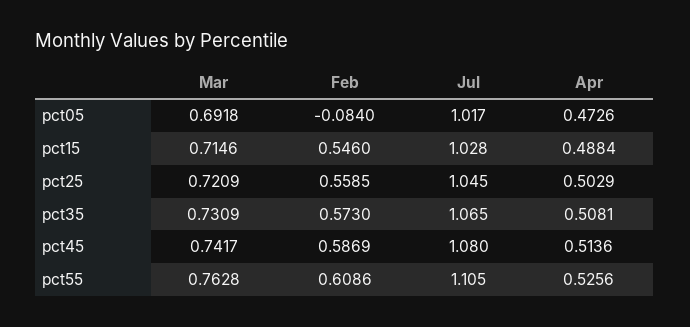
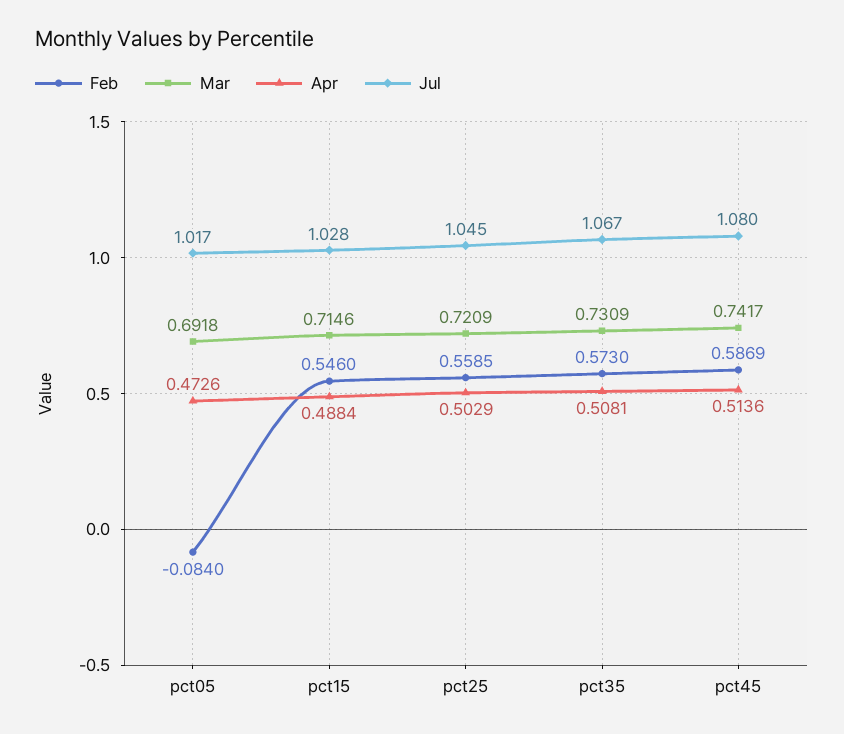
Jul, pct35: 1.065 -> 1.067
Mar, pct55: 0.7628 -> none
Feb, pct55: 0.6086 -> none
Jul, pct55: 1.105 -> none
Apr, pct55: 0.5256 -> none

